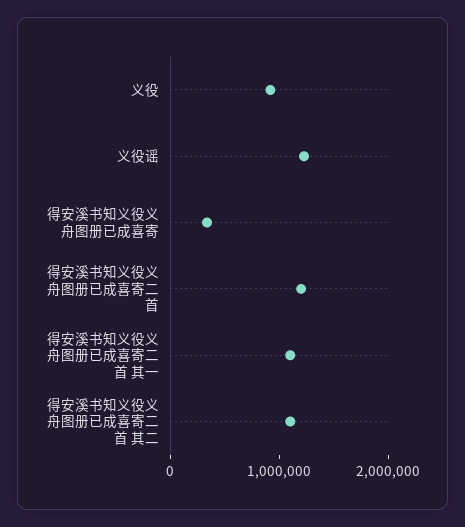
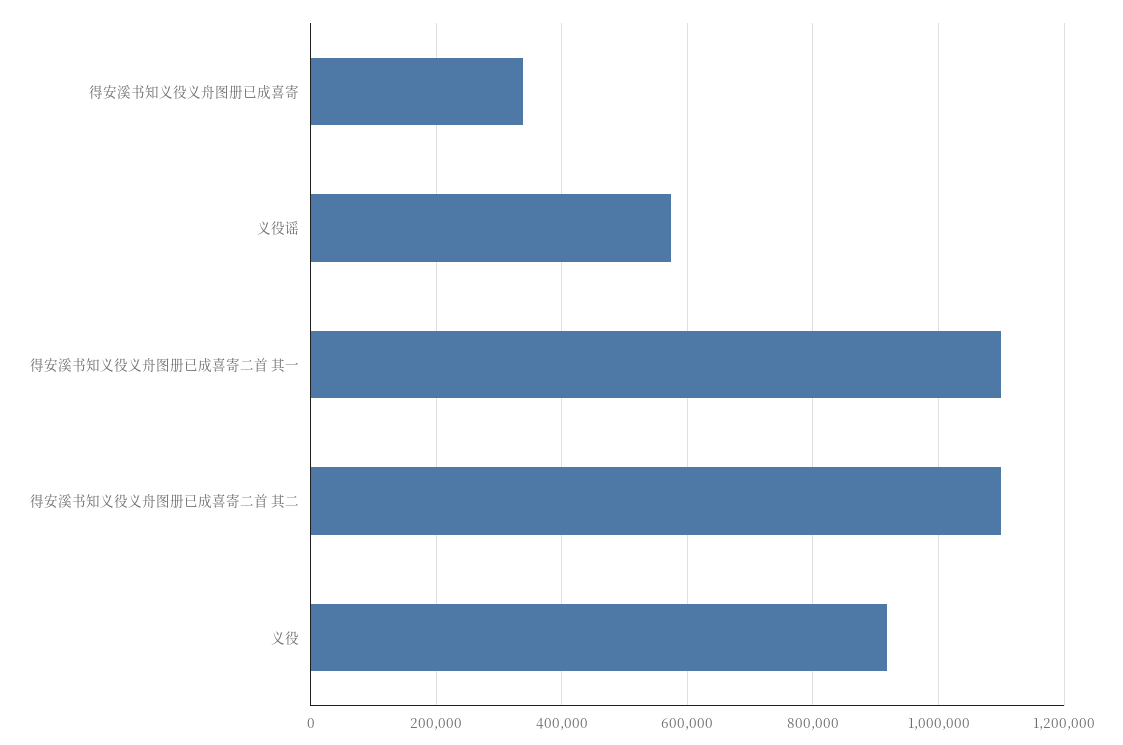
义役谣: 1200000 -> 580000
得安溪书知义役义舟图册已成喜寄二首: 1200000 -> none

